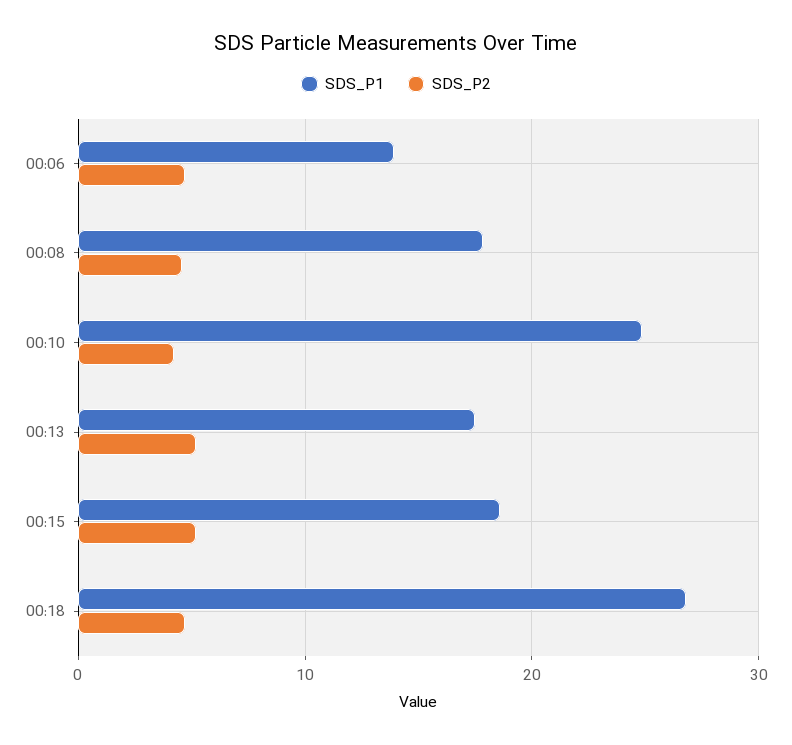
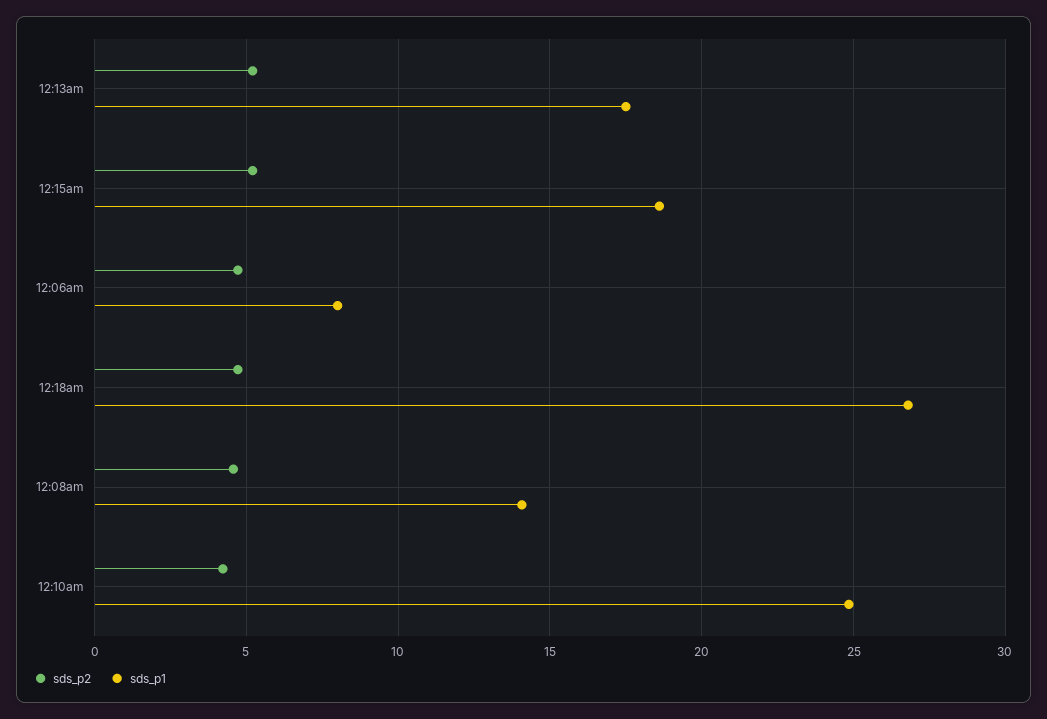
SDS_P1, 00:06: 14 -> 8
SDS_P1, 00:08: 18 -> 14

